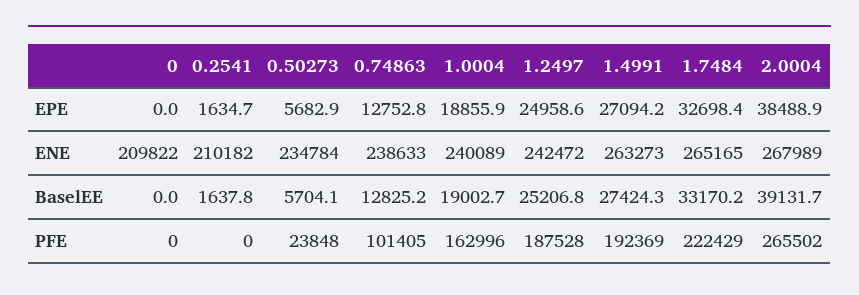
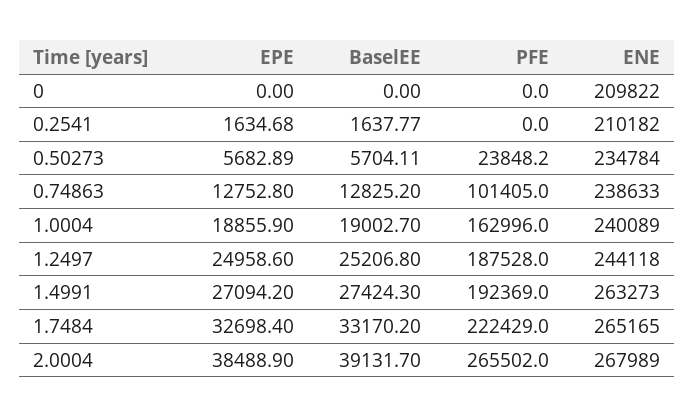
1.2497, ENE: 242472 -> 244118

